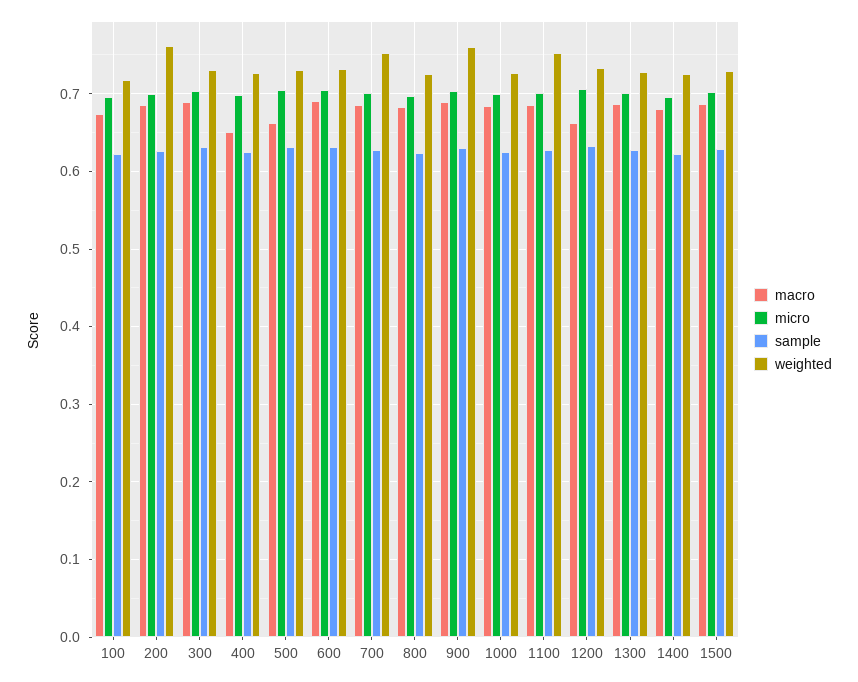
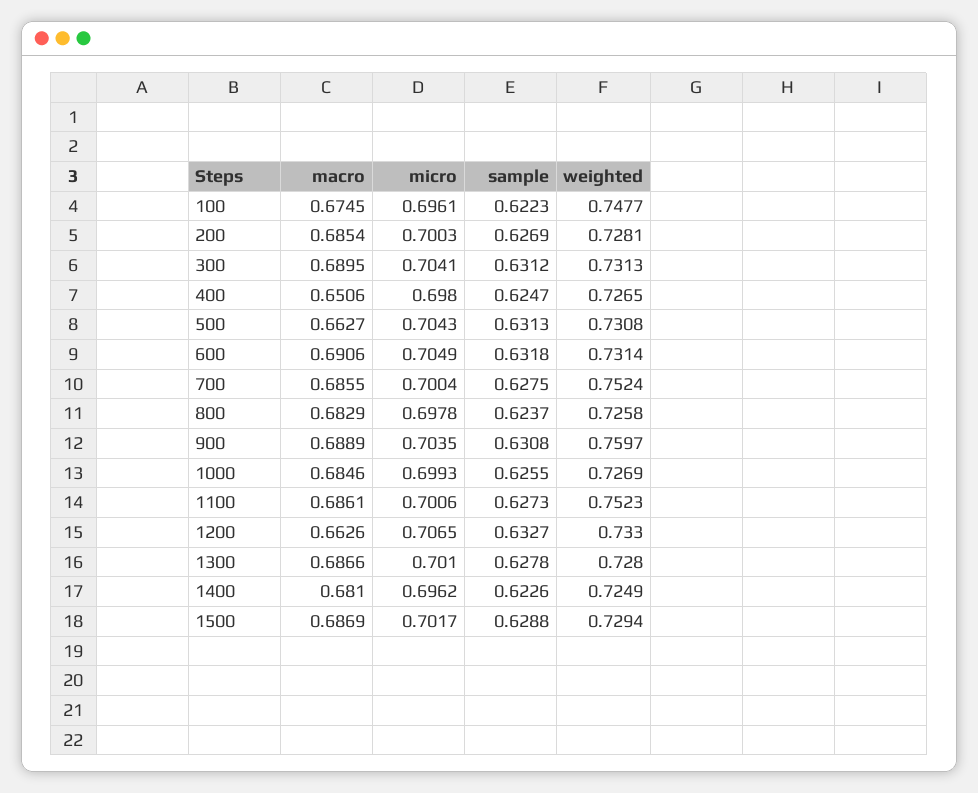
weighted, 100: 0.72 -> 0.7477
weighted, 200: 0.76 -> 0.7281

